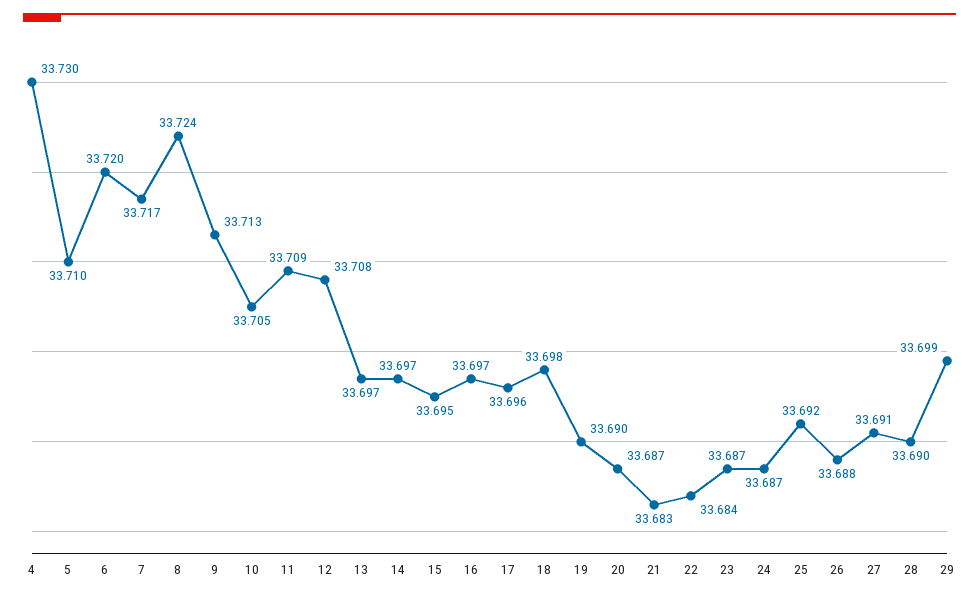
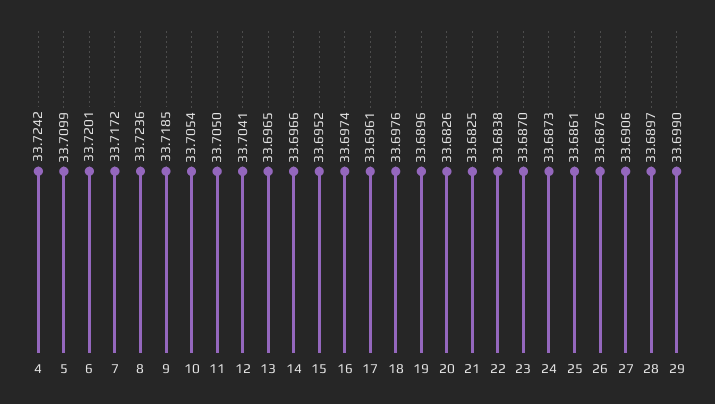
4: 33.73 -> 33.7242
9: 33.713 -> 33.7185
11: 33.709 -> 33.705
12: 33.708 -> 33.7041
20: 33.687 -> 33.6826
25: 33.692 -> 33.6861

